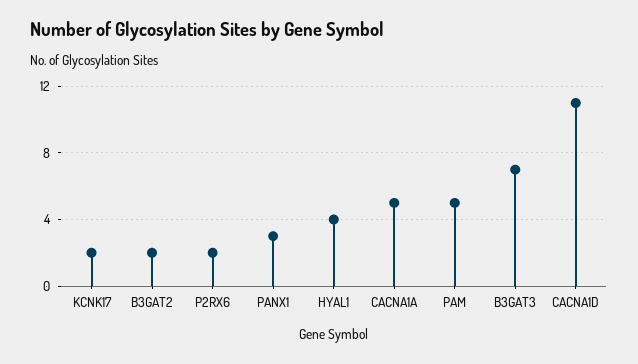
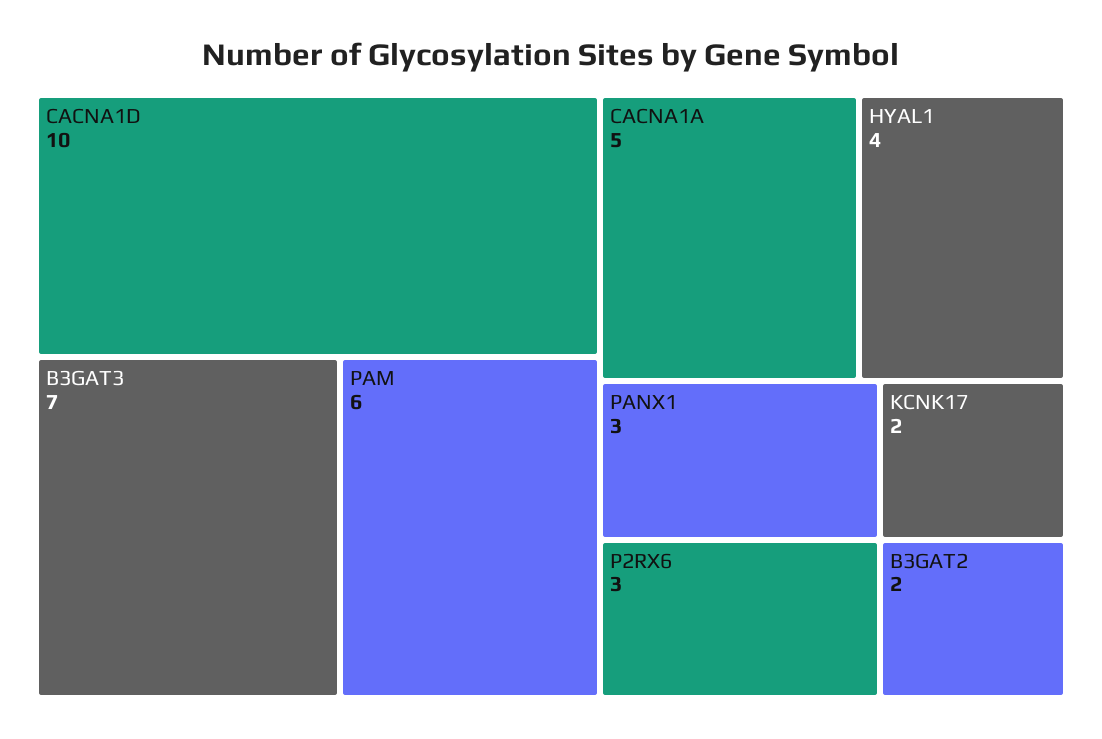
P2RX6: 2 -> 3
PAM: 5 -> 6
CACNA1D: 11 -> 10

